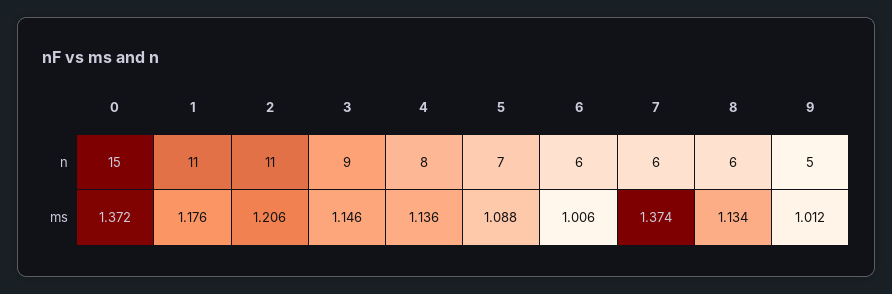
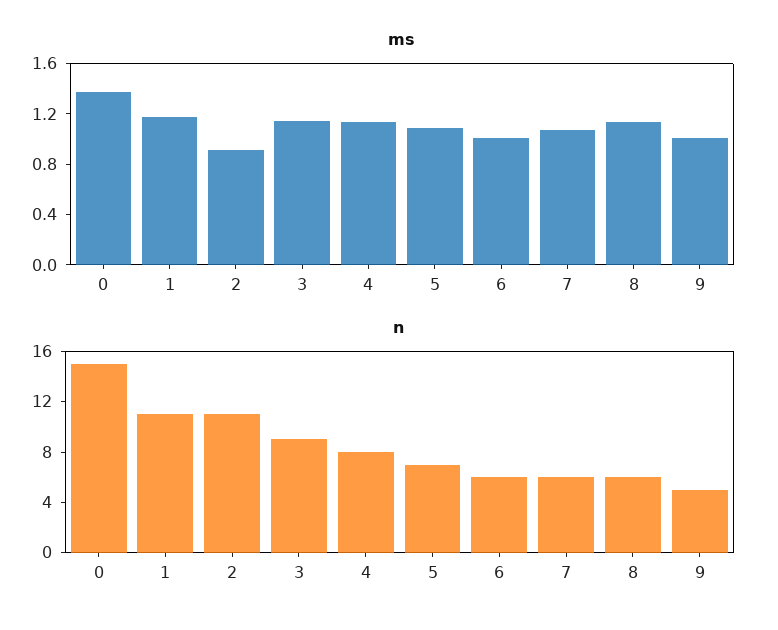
ms, 2: 1.206 -> 0.9
ms, 7: 1.374 -> 1.1

